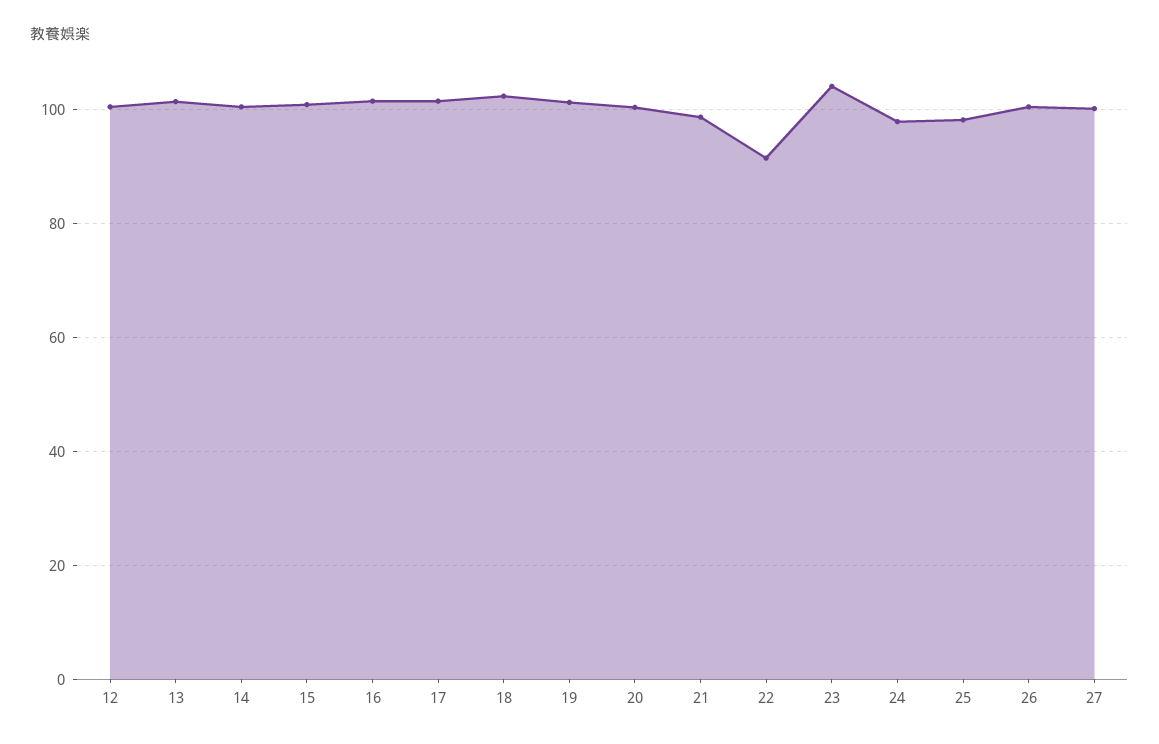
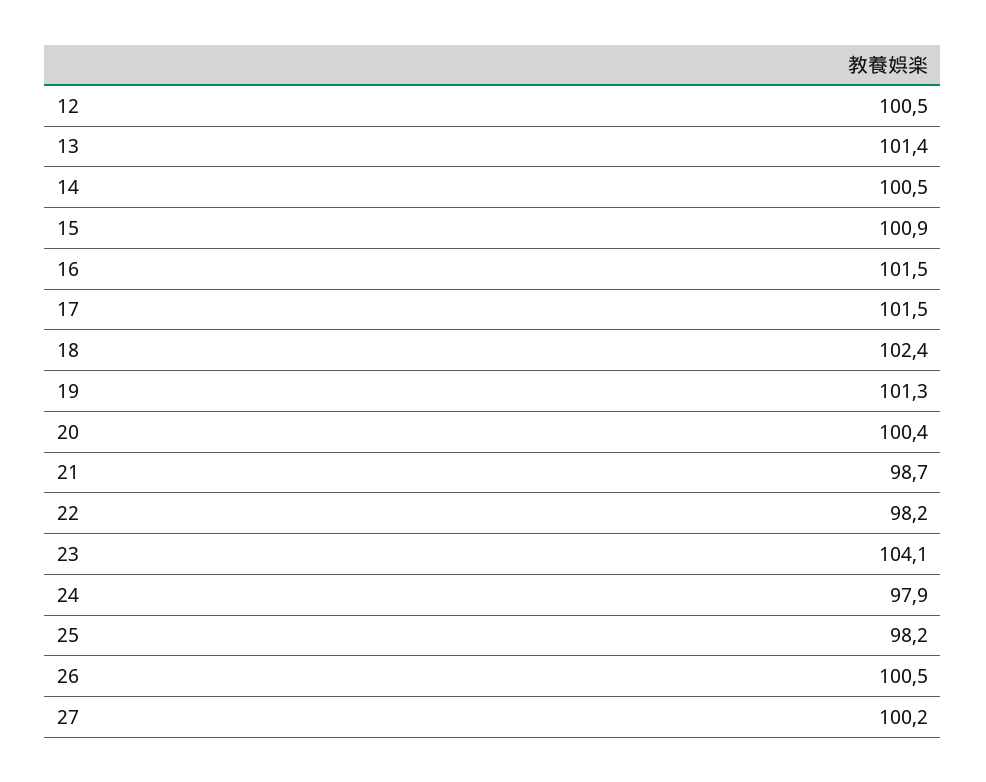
22: 92 -> 98.2

